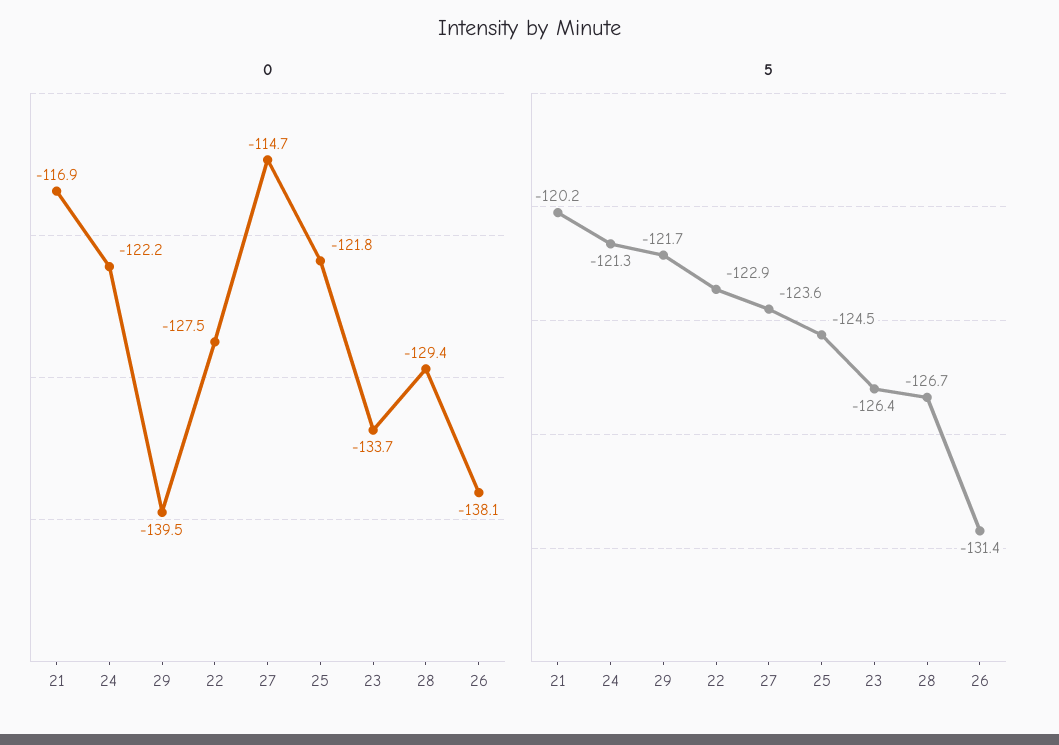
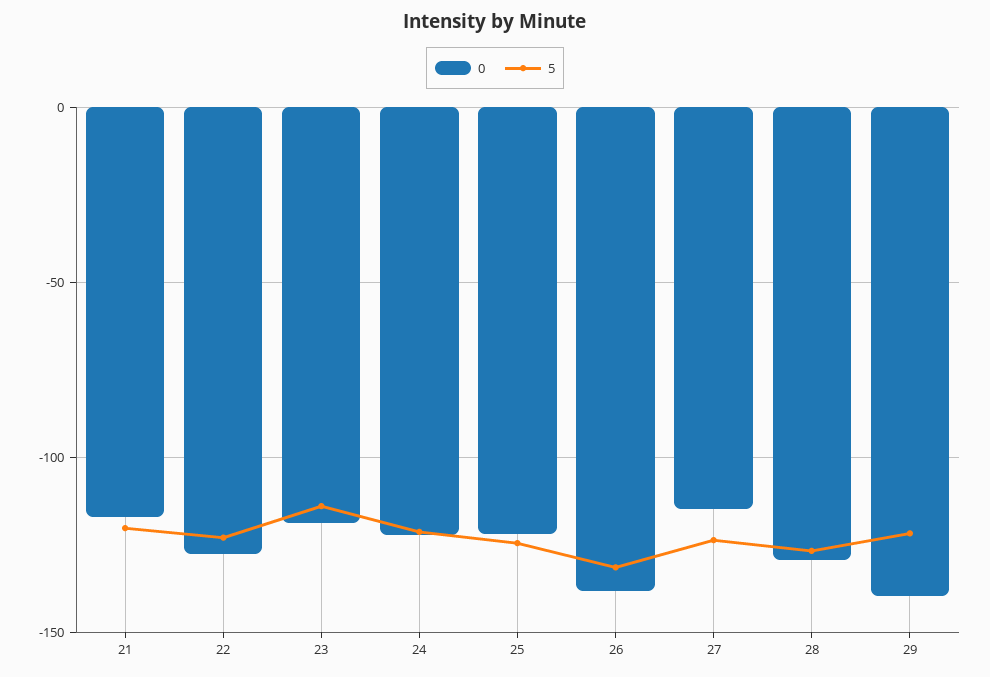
0, 23: -133.7 -> -120
5, 23: -126.4 -> -115

